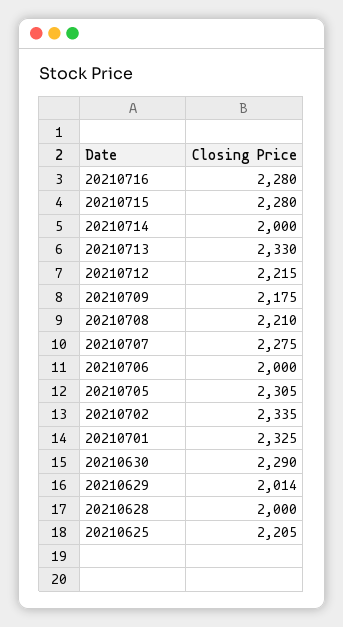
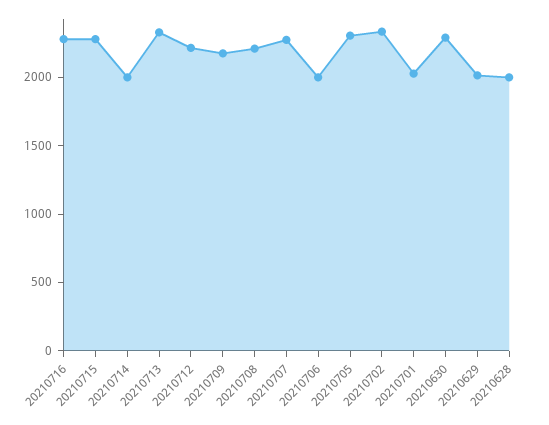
20210701: 2325 -> 2000
20210625: 2205 -> none

